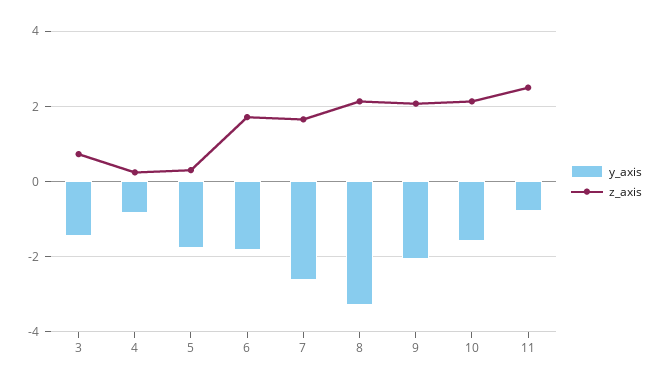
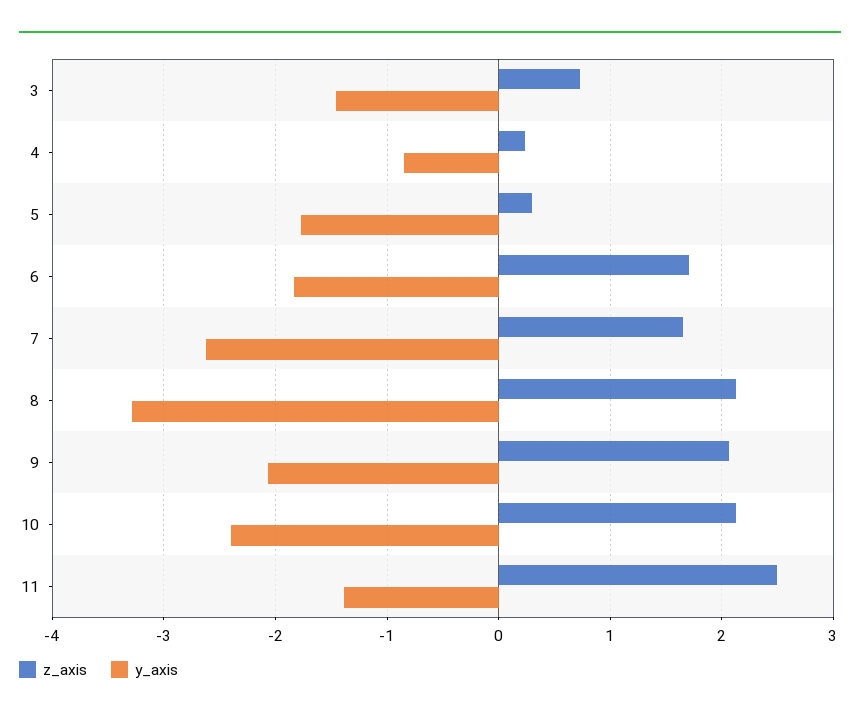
y_axis, 10: -1.6 -> -2.4
y_axis, 11: -0.8 -> -1.4

